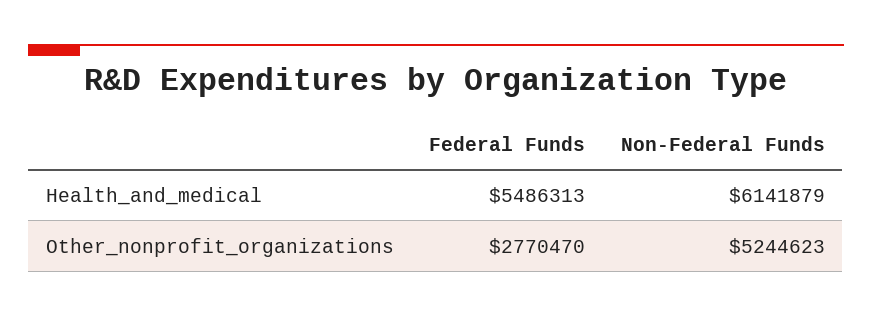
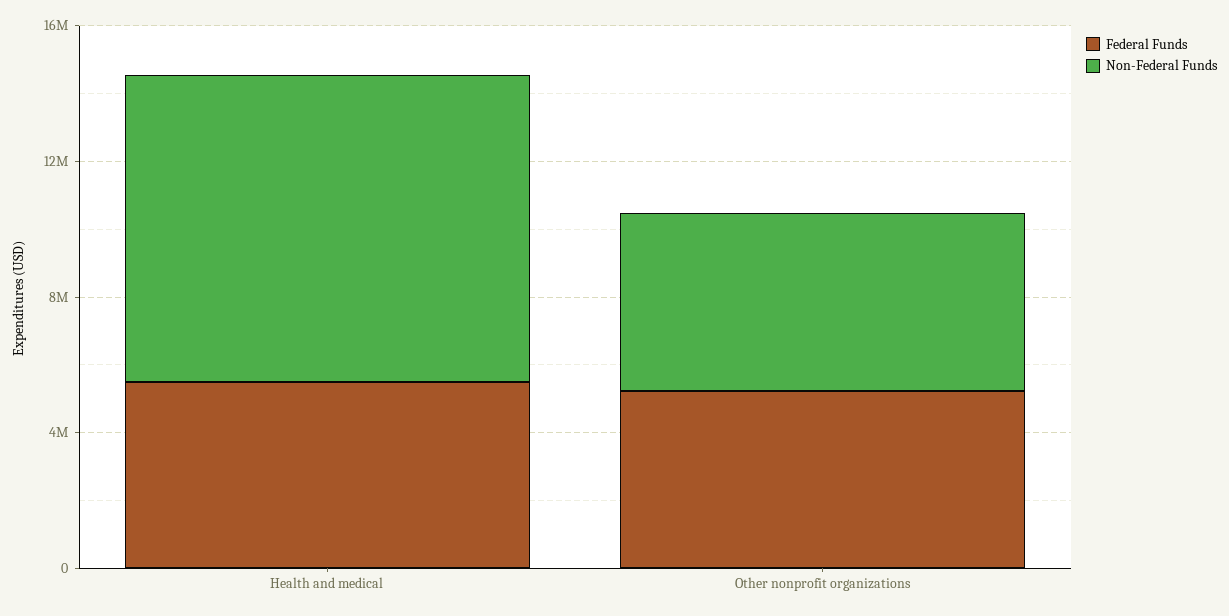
Non-Federal Funds, Health_and_medical: 6141879 -> 9000000
Federal Funds, Other_nonprofit_organizations: 2770470 -> 5000000

